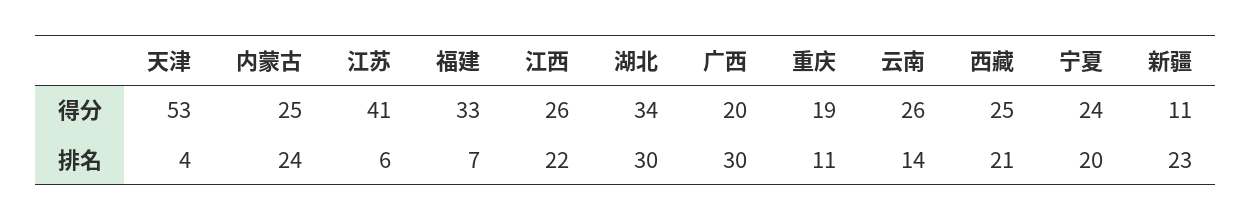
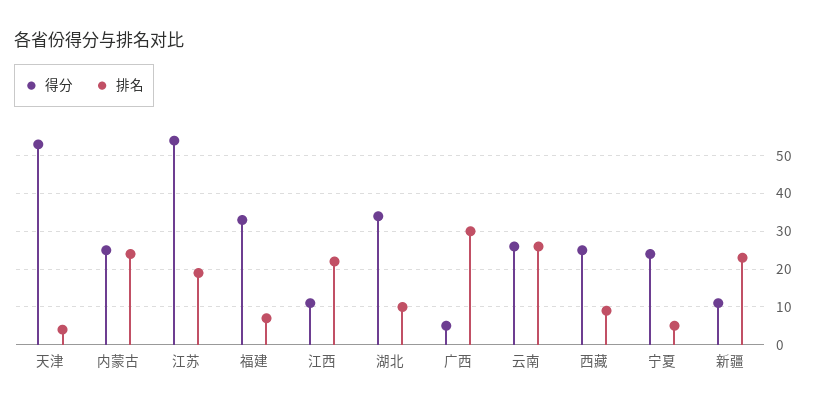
得分, 江苏: 41 -> 55
得分, 江西: 26 -> 10
得分, 广西: 20 -> 5
得分, 重庆: 19 -> none
排名, 江苏: 6 -> 20
排名, 湖北: 30 -> 10
排名, 重庆: 11 -> none
排名, 云南: 14 -> 25
排名, 西藏: 21 -> 10
排名, 宁夏: 20 -> 5

